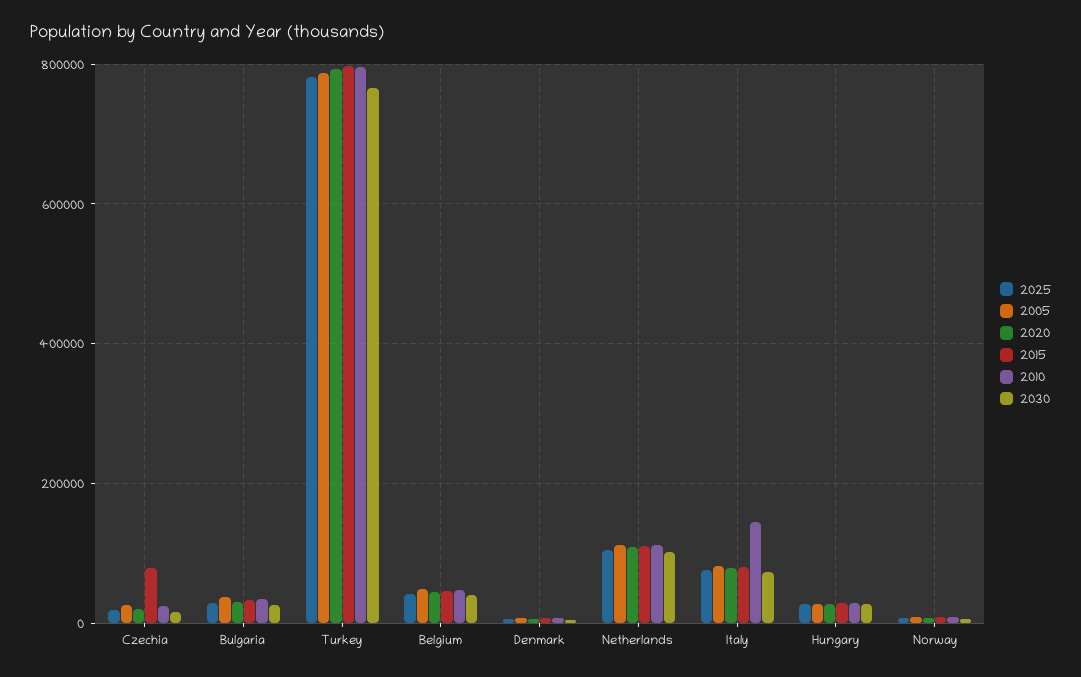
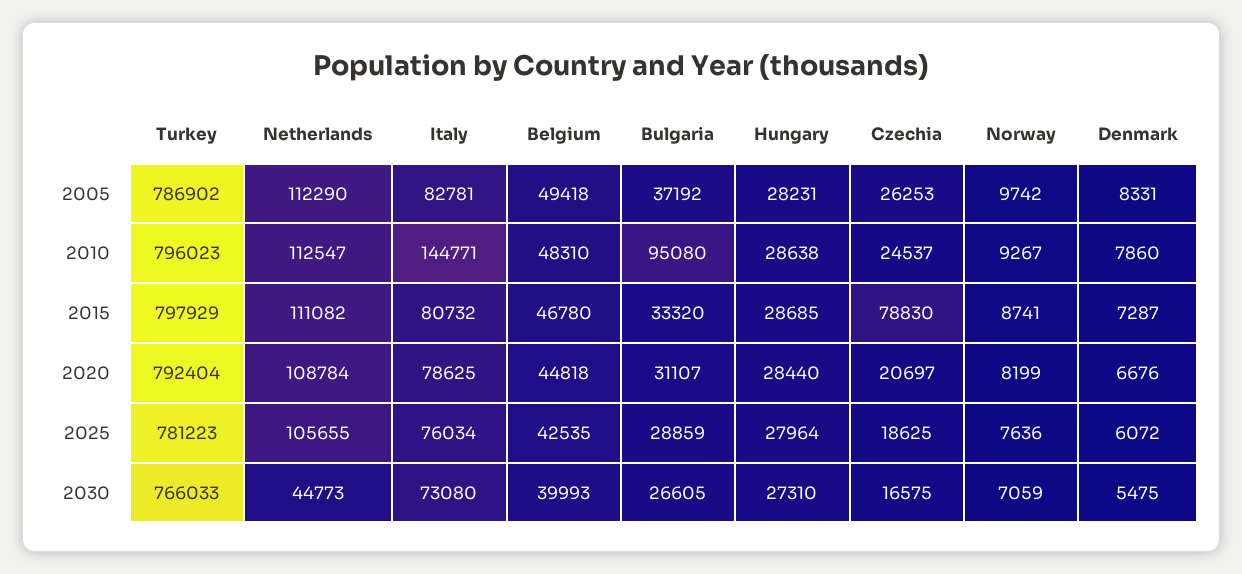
2010, Bulgaria: 40000 -> 95080
2030, Netherlands: 100000 -> 44773

